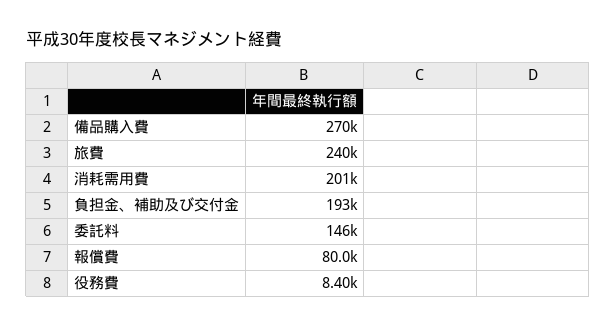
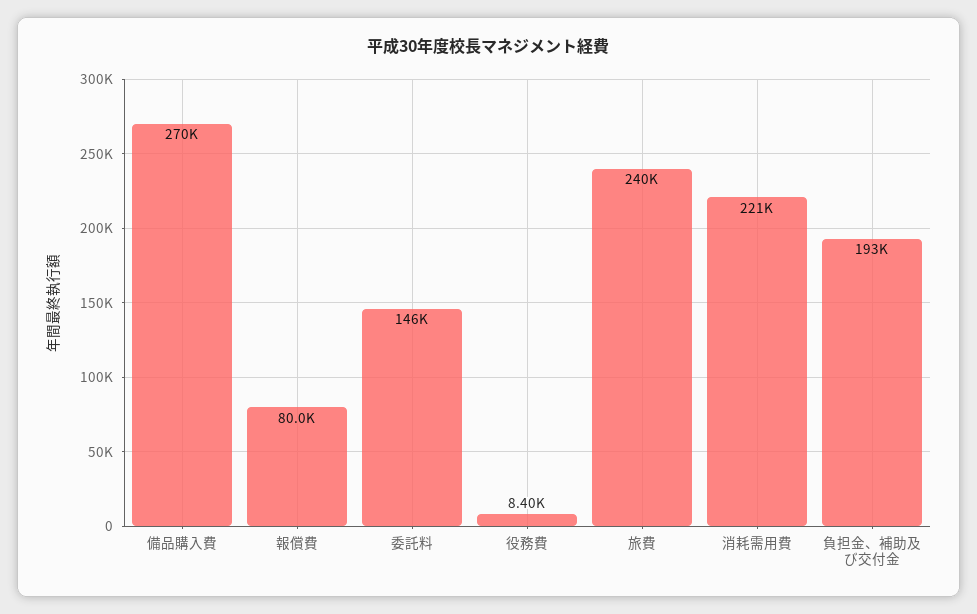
消耗需用費: 201000 -> 221000

